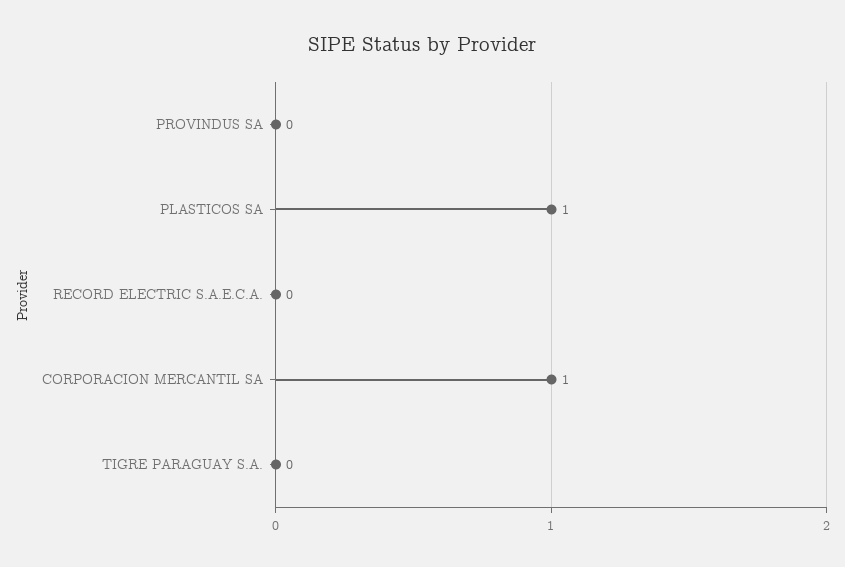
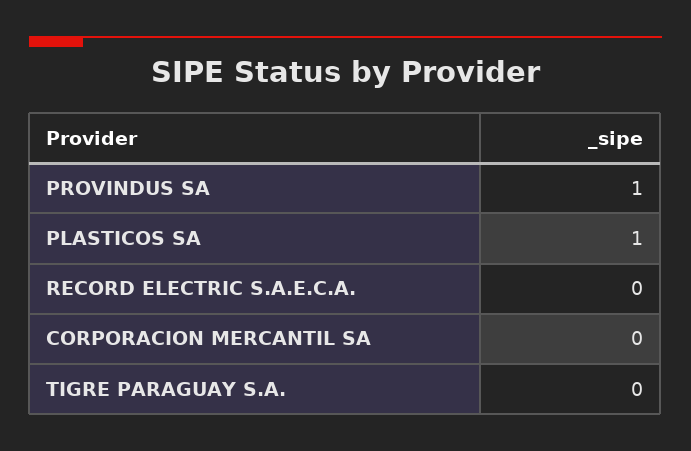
PROVINDUS SA: 0 -> 1
CORPORACION MERCANTIL SA: 1 -> 0

